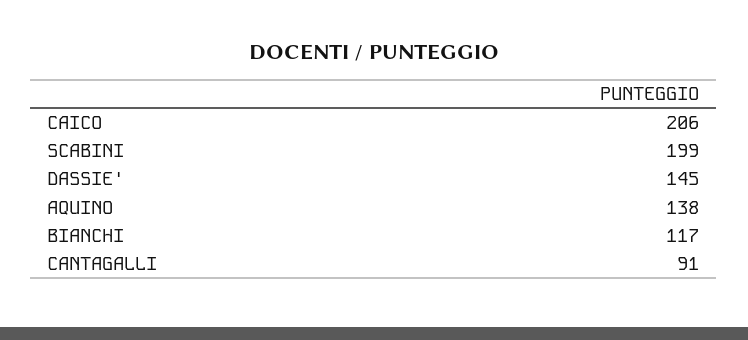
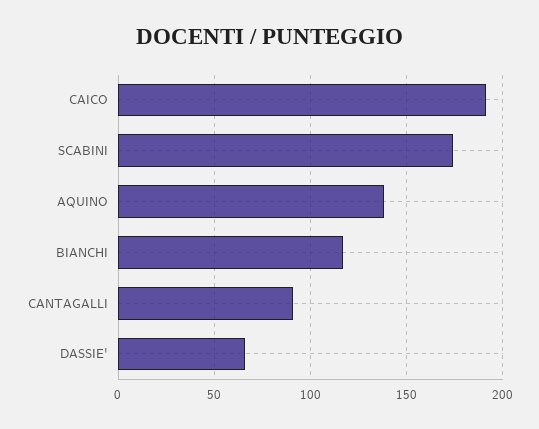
CAICO: 206 -> 190
SCABINI: 199 -> 175
DASSIE': 145 -> 65

